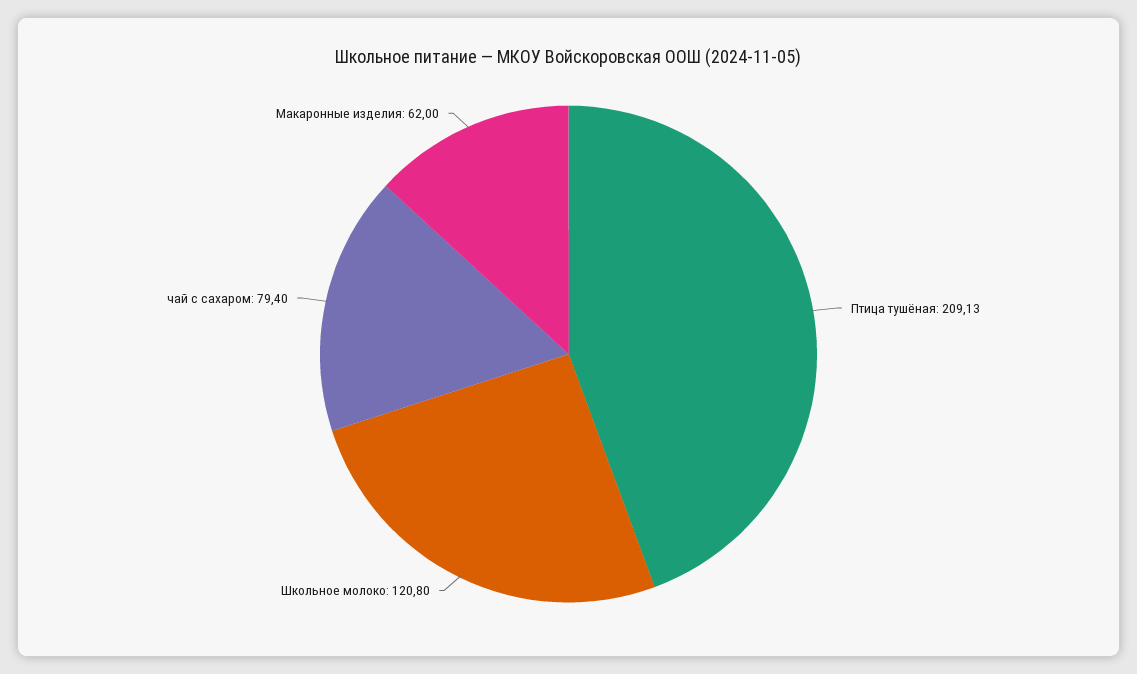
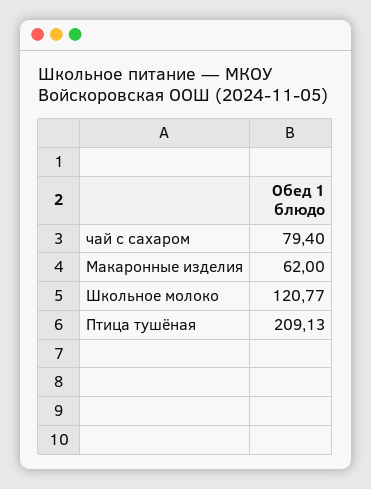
Школьное молоко: 120.8 -> 120.77

